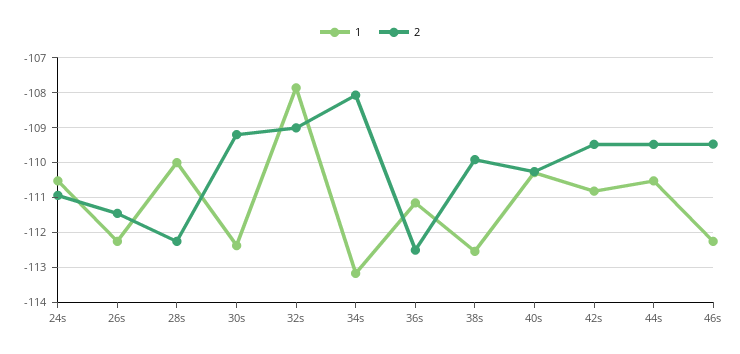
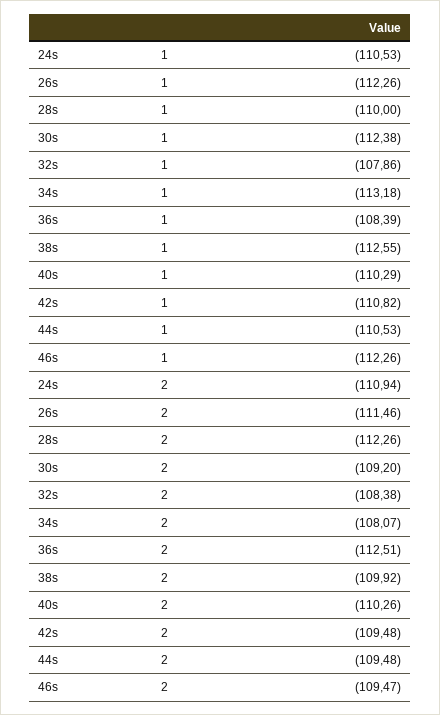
2, 32s: -109 -> -108.38
1, 36s: -111.2 -> -108.39

